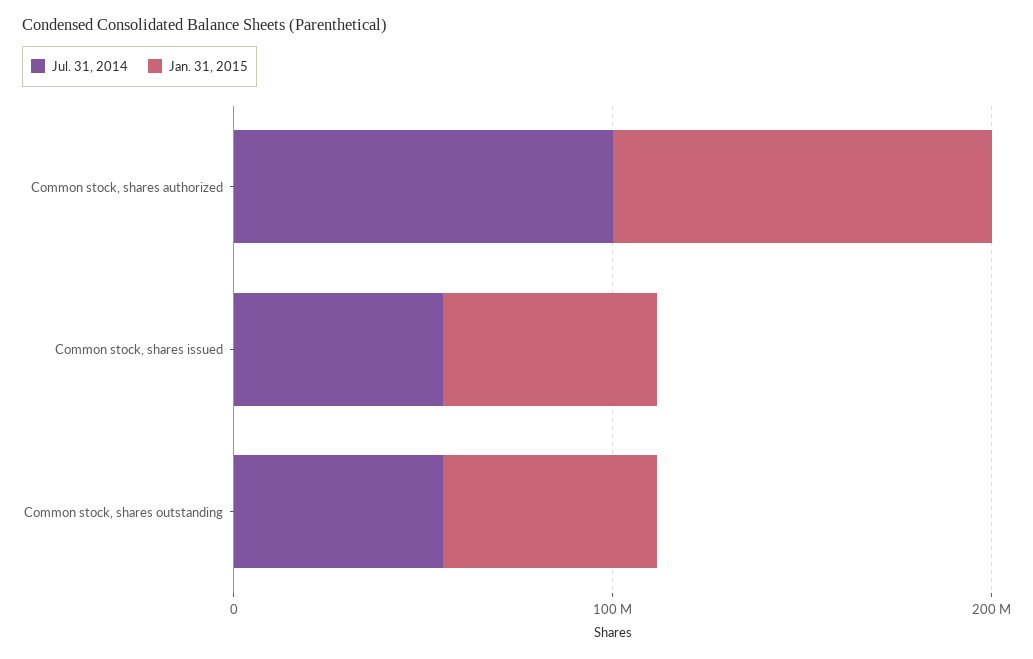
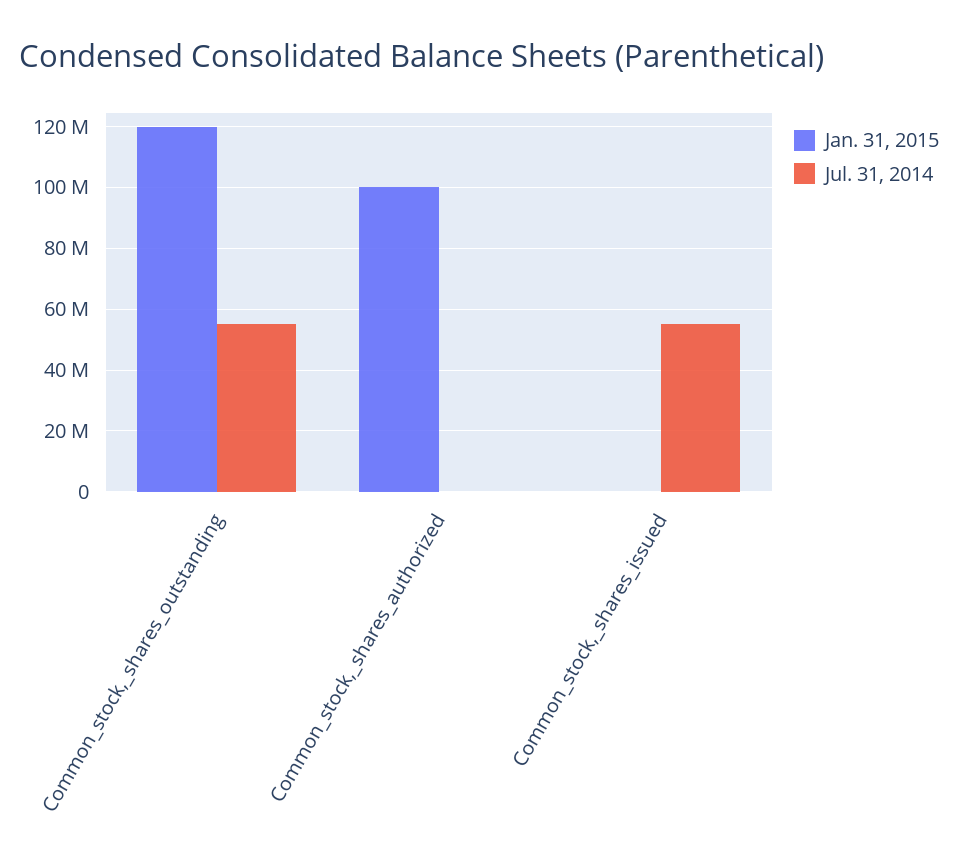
Jul. 31, 2014, Common stock, shares authorized: 100000000 -> 0
Jan. 31, 2015, Common stock, shares issued: 60000000 -> 0
Jan. 31, 2015, Common stock, shares outstanding: 60000000 -> 120000000

